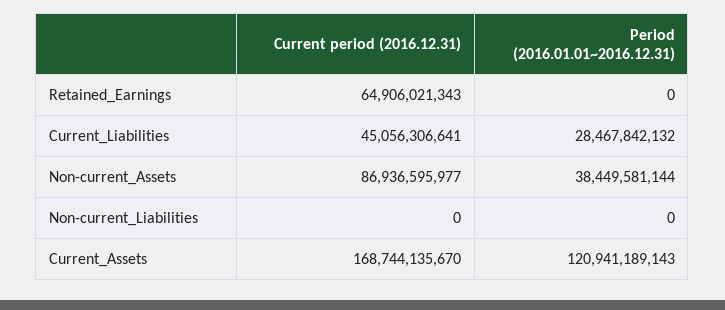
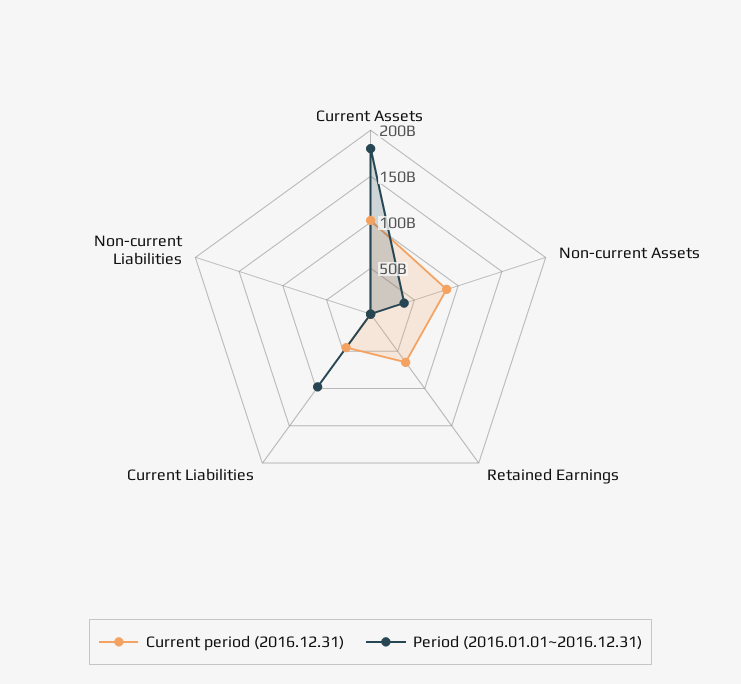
Period (2016.01.01~2016.12.31), Current_Liabilities: 28467842132 -> 100000000000
Current period (2016.12.31), Current_Assets: 168744135670 -> 100000000000
Period (2016.01.01~2016.12.31), Current_Assets: 120941189143 -> 180000000000

